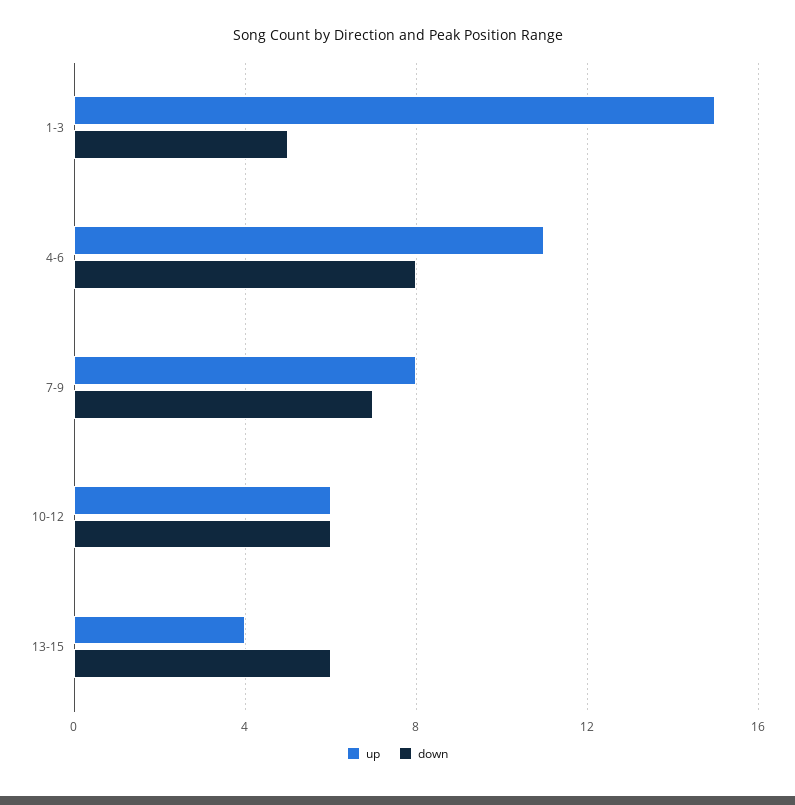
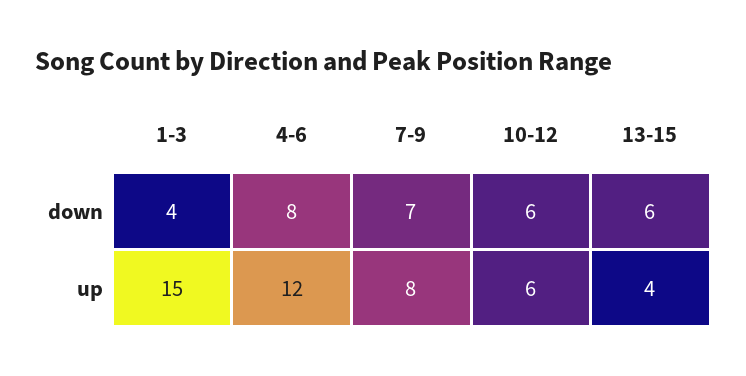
down, 1-3: 5 -> 4
up, 4-6: 11 -> 12

